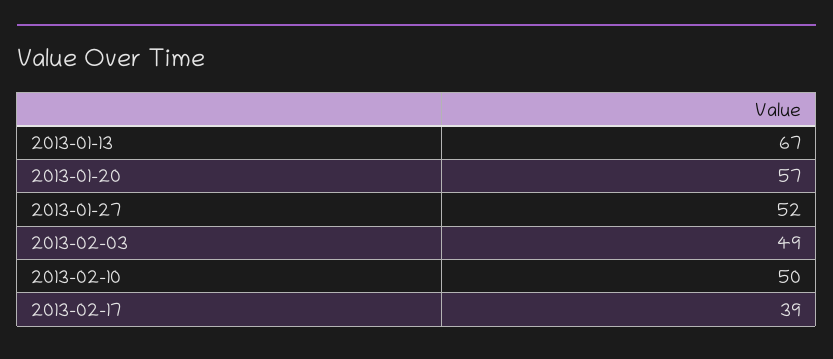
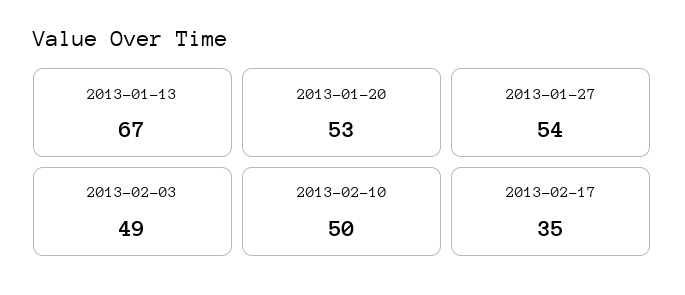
2013-01-20: 57 -> 53
2013-01-27: 52 -> 54
2013-02-17: 39 -> 35

